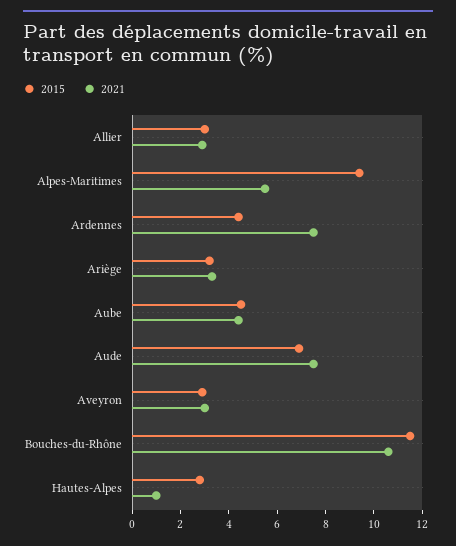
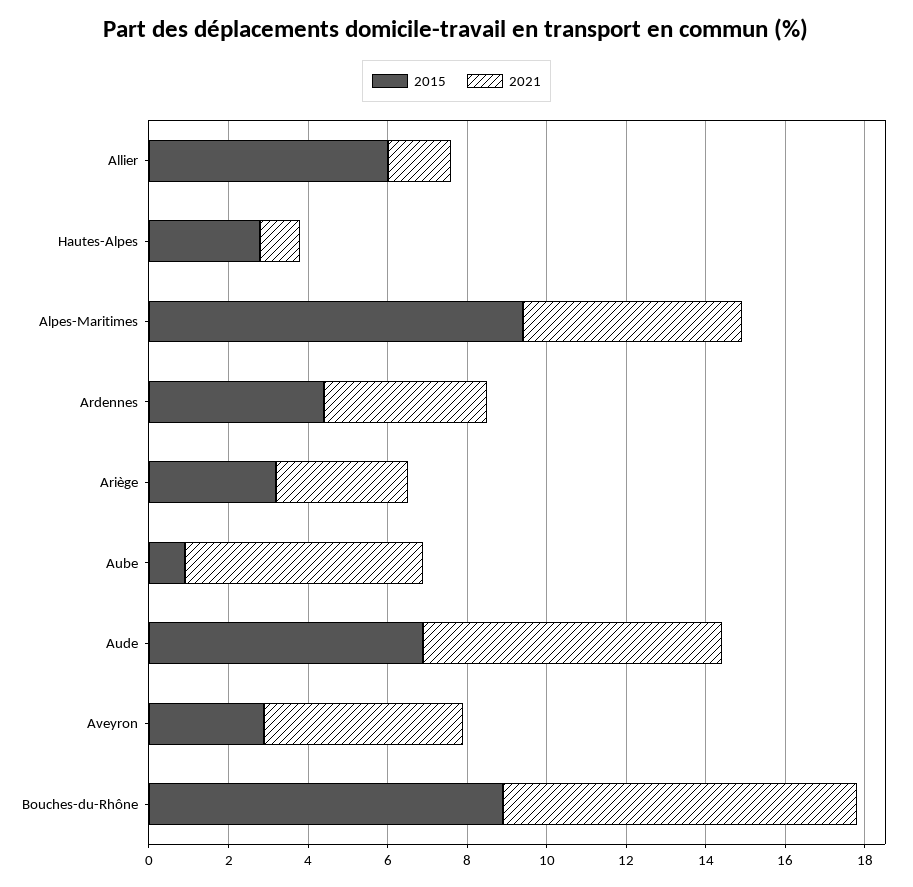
2015, Allier: 3 -> 6
2021, Allier: 3 -> 1.5
2021, Ardennes: 7.5 -> 4
2015, Aube: 4.5 -> 1
2021, Aube: 4.5 -> 6
2021, Aveyron: 3 -> 5
2015, Bouches-du-Rhône: 11.5 -> 9
2021, Bouches-du-Rhône: 10.5 -> 9

